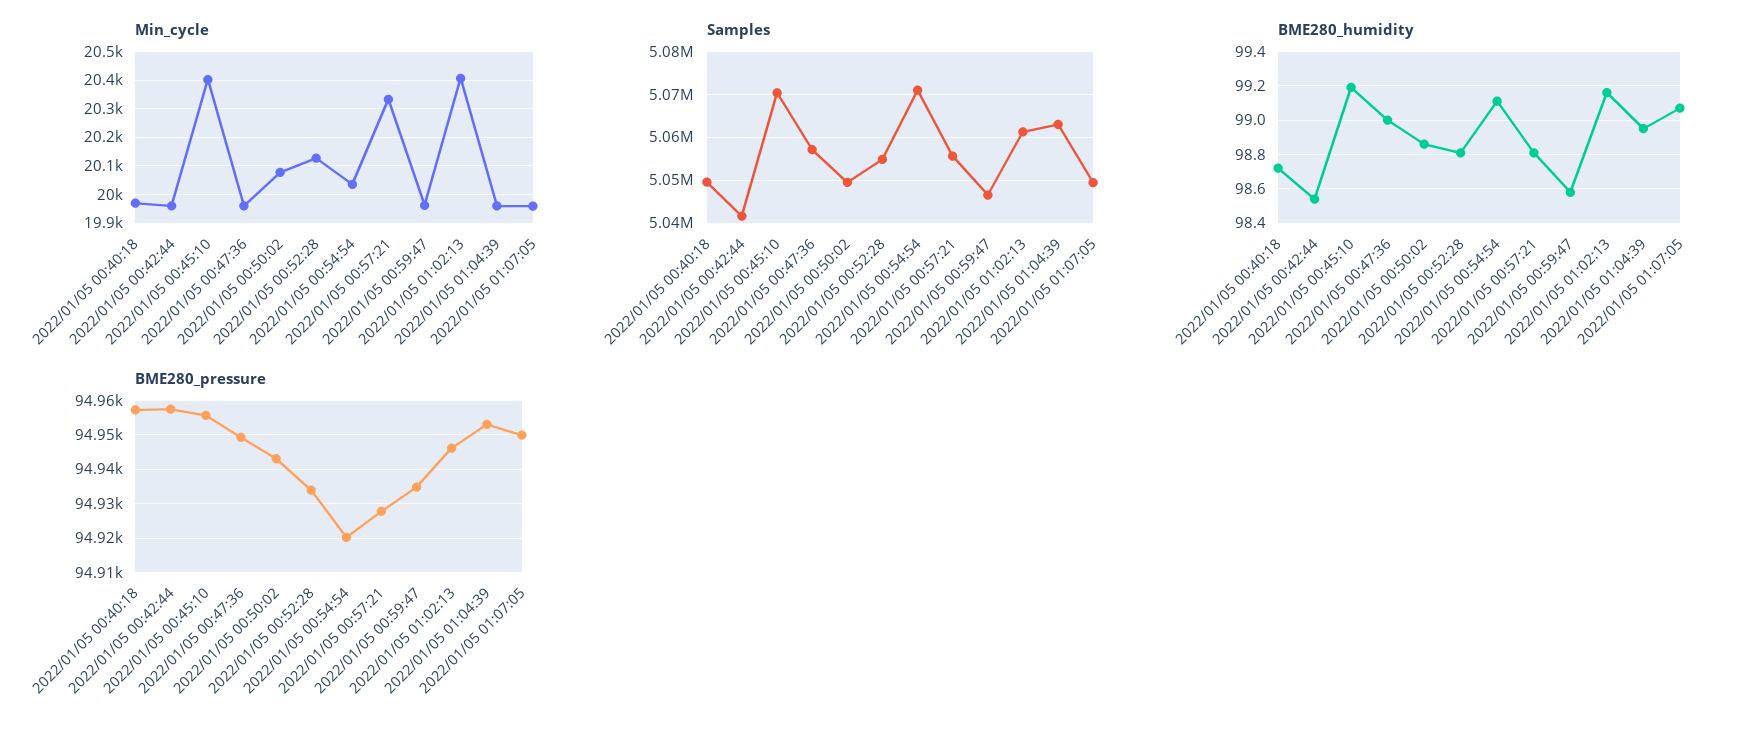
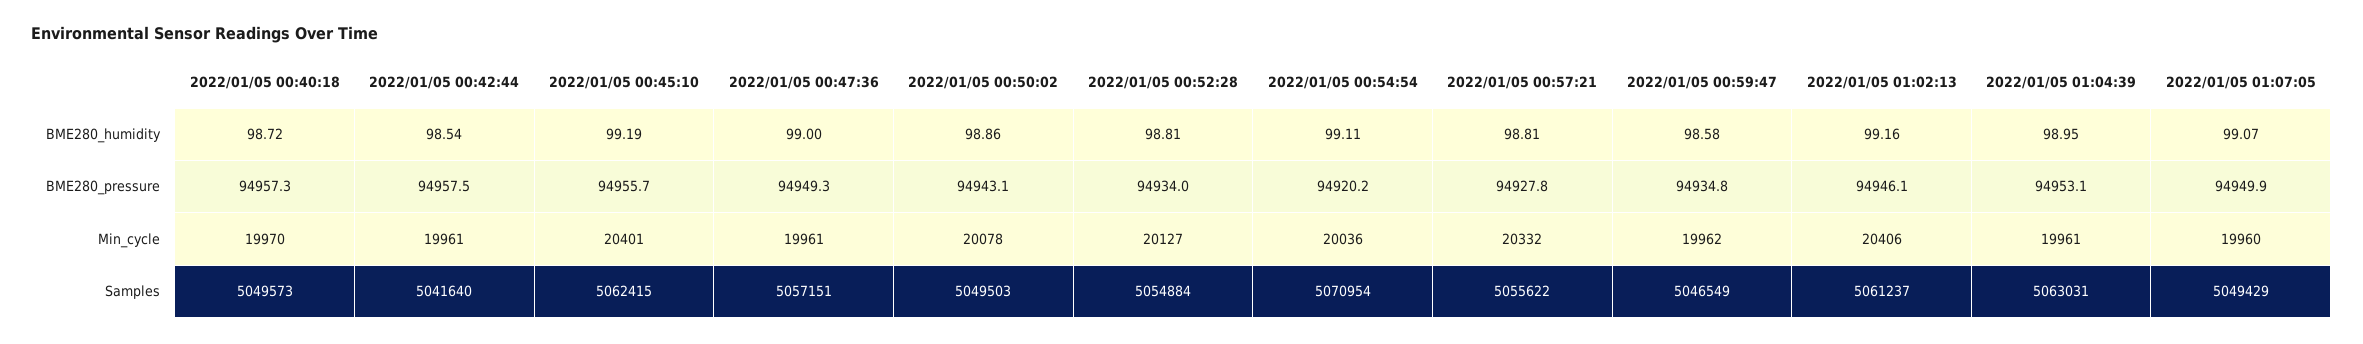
Samples, 2022/01/05 00:45:10: 5070000 -> 5062415

